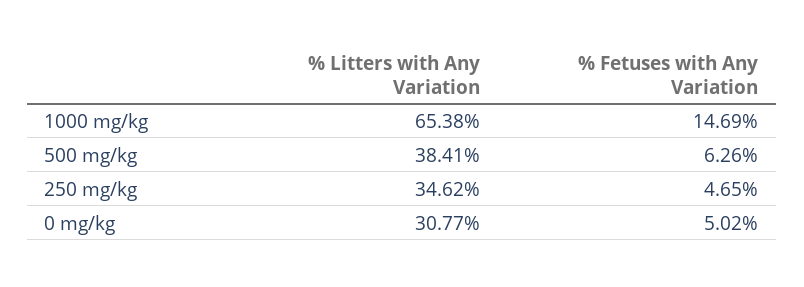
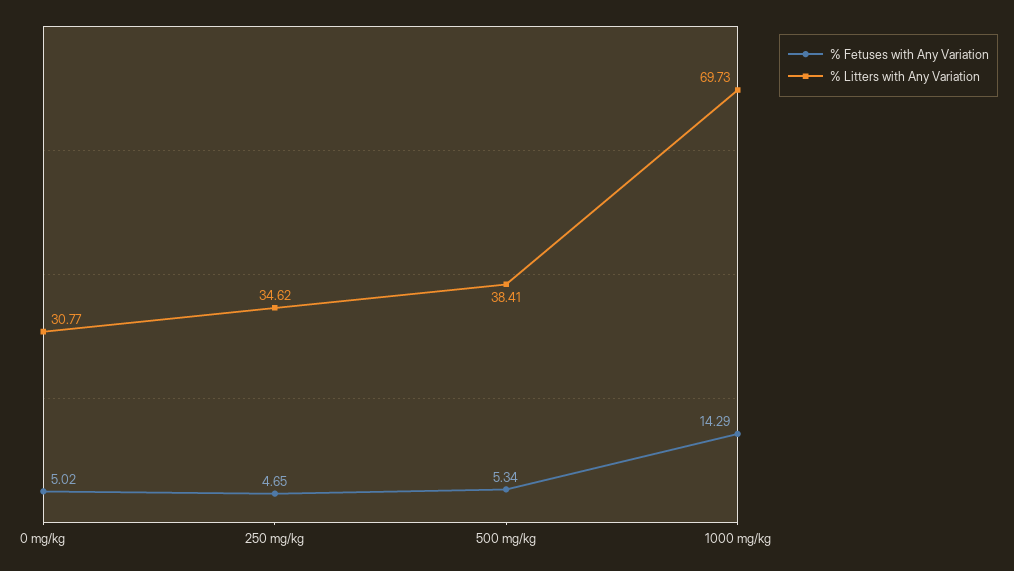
% Litters with Any Variation, 1000 mg/kg: 65.38 -> 69.73
% Fetuses with Any Variation, 1000 mg/kg: 14.69 -> 14.29
% Fetuses with Any Variation, 500 mg/kg: 6.26 -> 5.34

